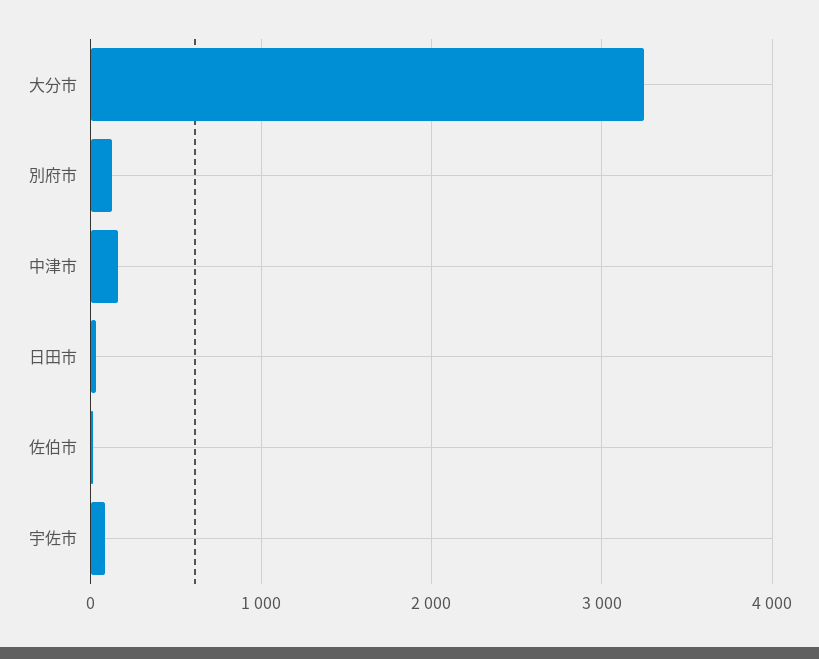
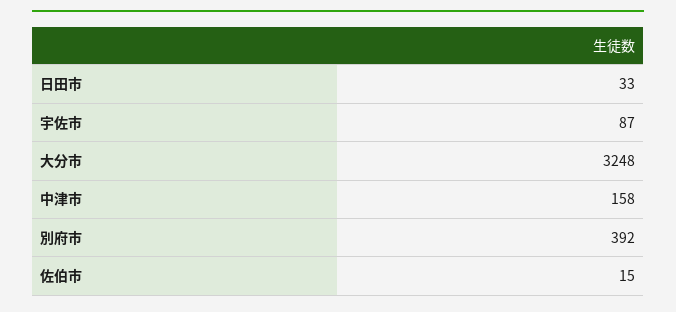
別府市: 100 -> 392

